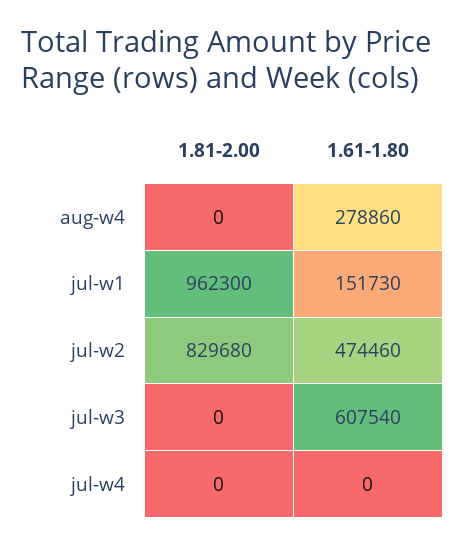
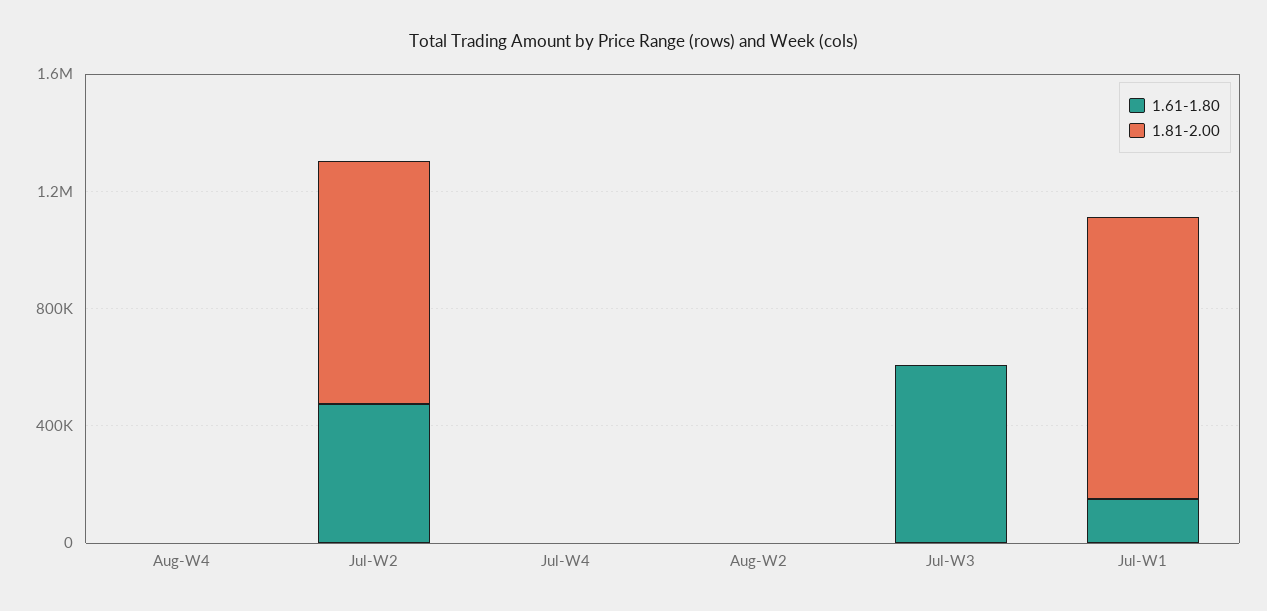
1.61-1.80, aug-w4: 278860 -> 0
1.61-1.80, Aug-W2: none -> 0
1.81-2.00, Aug-W2: none -> 0

